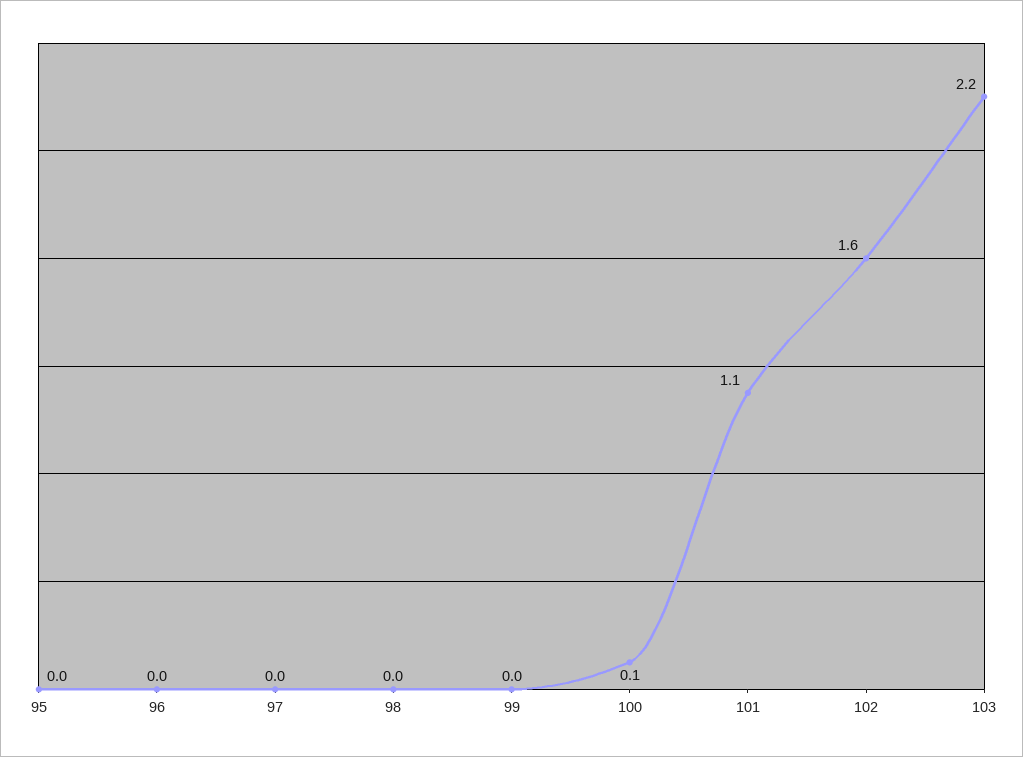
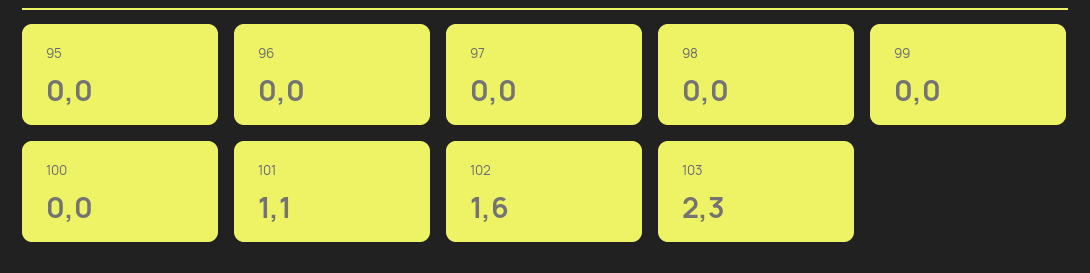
100: 0.1 -> 0
103: 2.2 -> 2.3

